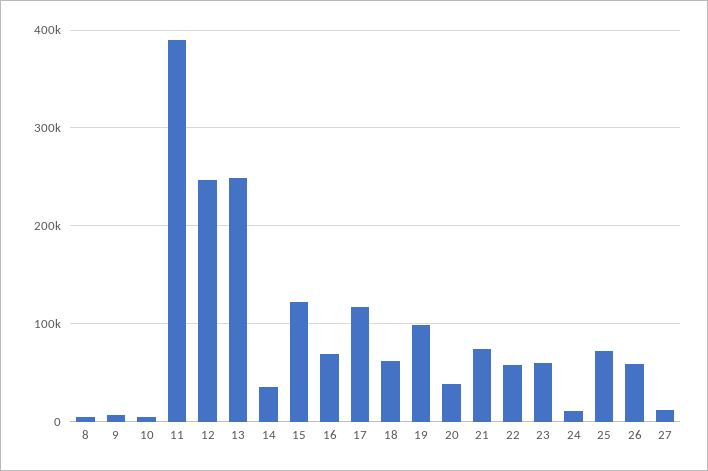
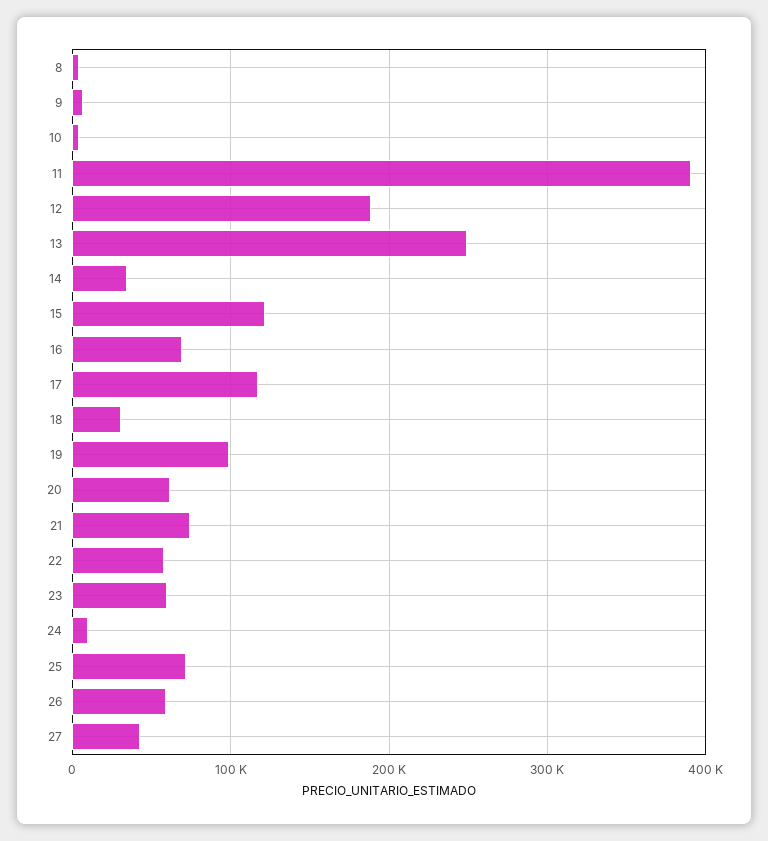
12: 250000 -> 190000
18: 60000 -> 30000
20: 40000 -> 60000
27: 10000 -> 40000

